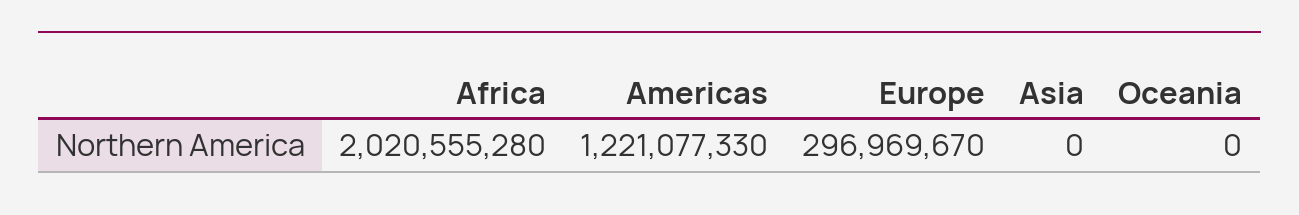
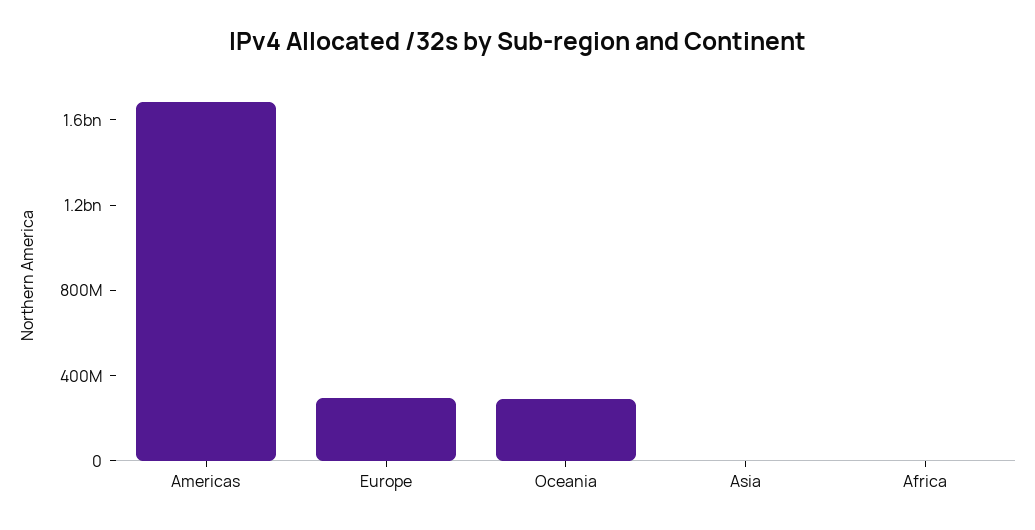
Africa: 2020555280 -> 0
Americas: 1221077330 -> 1700000000
Oceania: 0 -> 300000000

